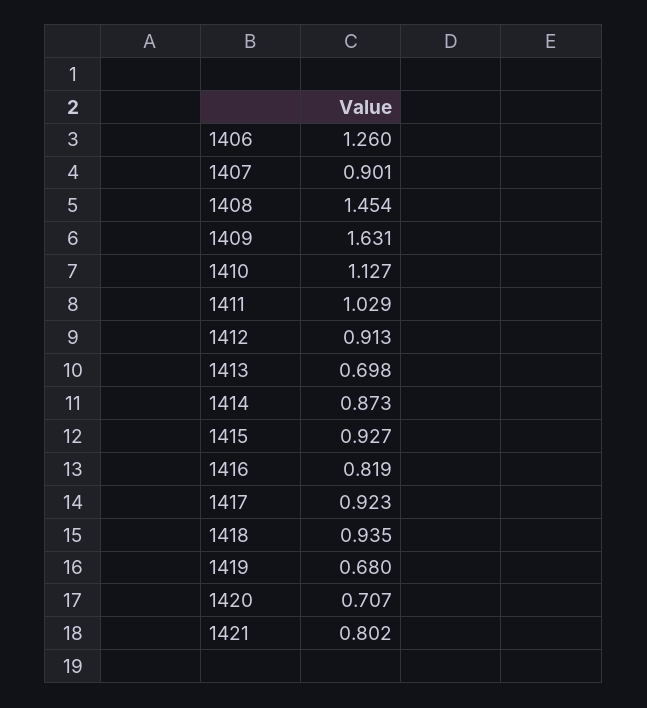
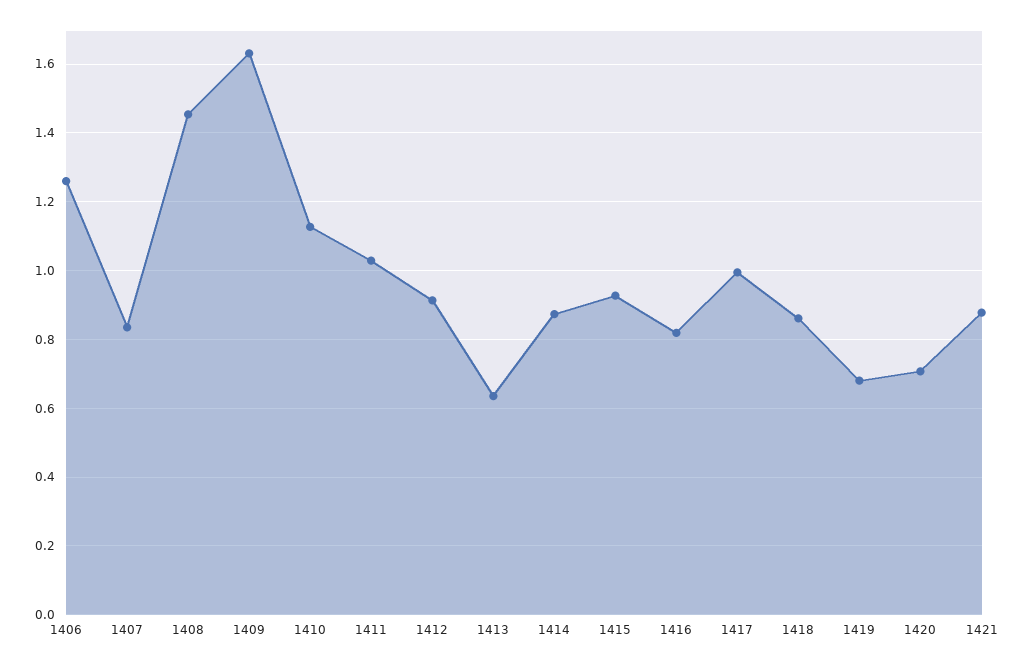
1407: 0.901 -> 0.84
1413: 0.698 -> 0.64
1417: 0.923 -> 1
1418: 0.935 -> 0.86
1421: 0.802 -> 0.88

